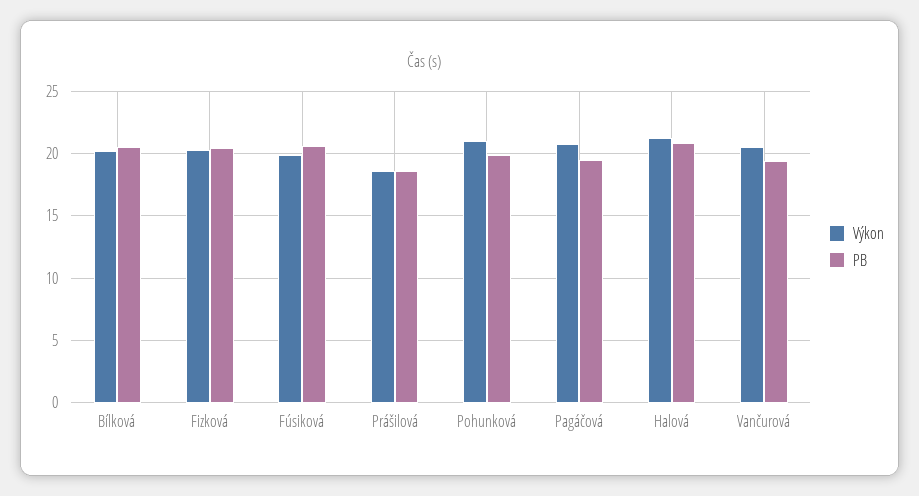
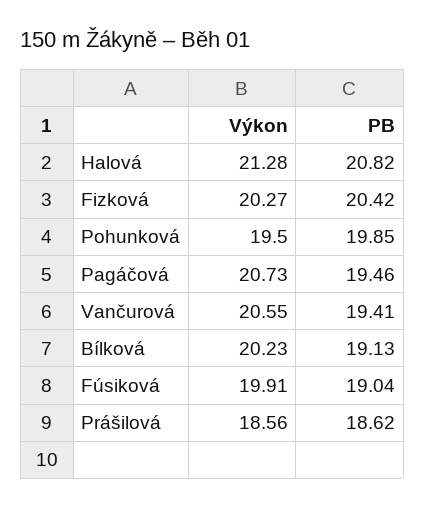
PB, Bílková: 20.5 -> 19.13
PB, Fúsiková: 20.5 -> 19.04
Výkon, Pohunková: 21 -> 19.5

